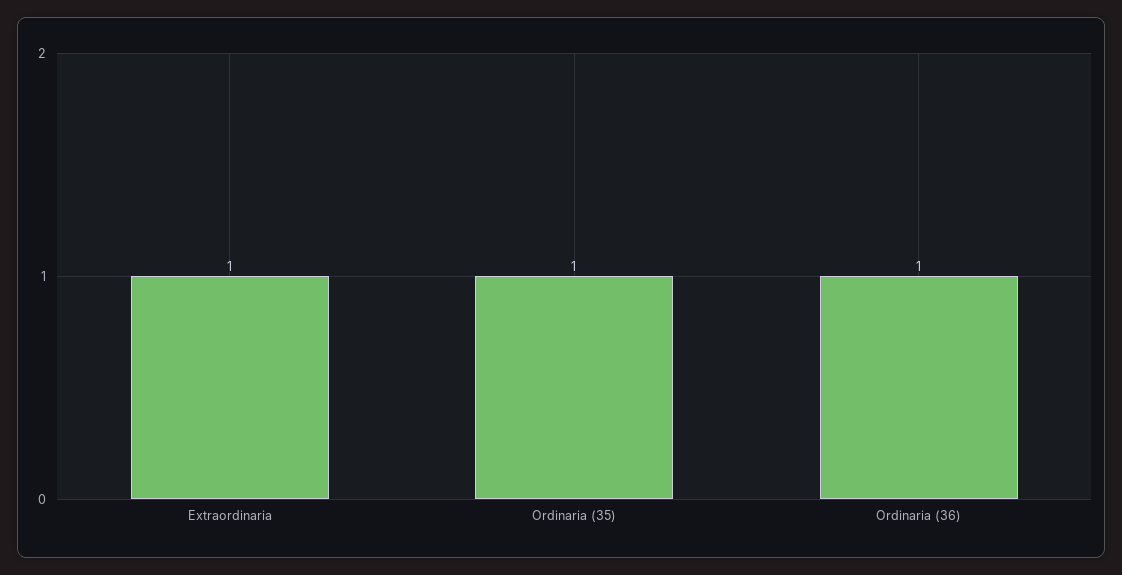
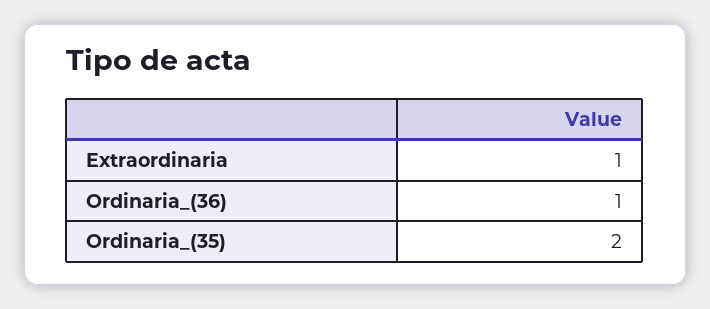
Ordinaria (35): 1 -> 2

